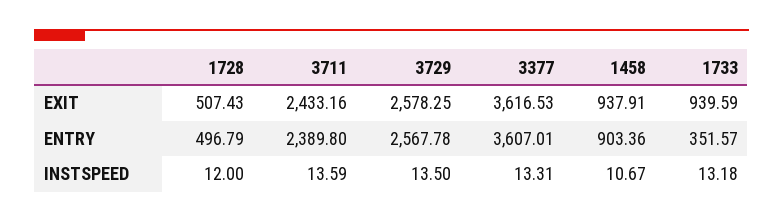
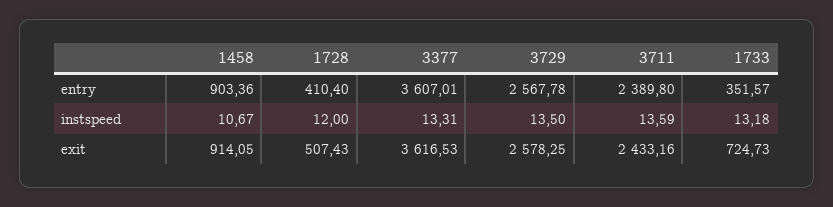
1458, EXIT: 937.91 -> 914.05
1733, EXIT: 939.59 -> 724.73
1728, ENTRY: 496.79 -> 410.4

